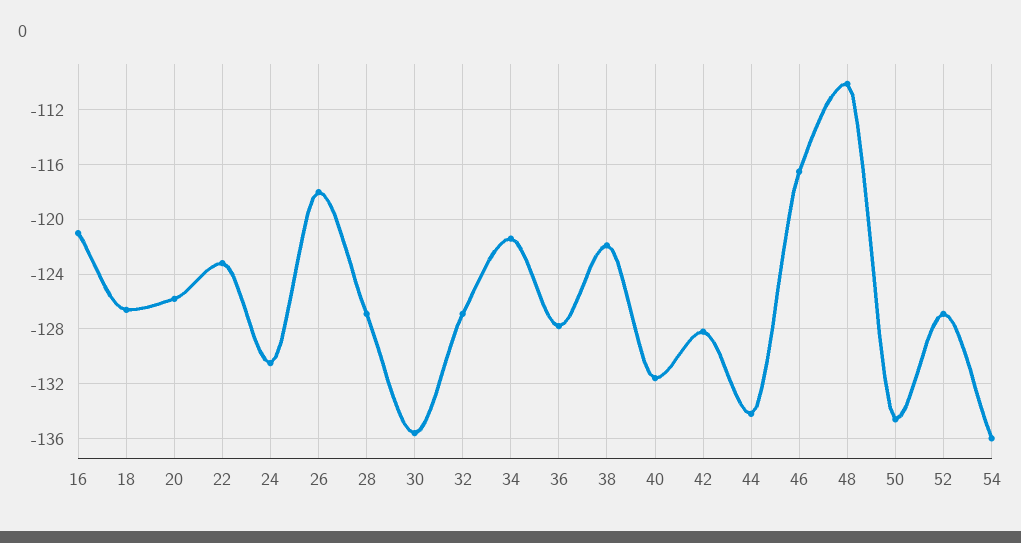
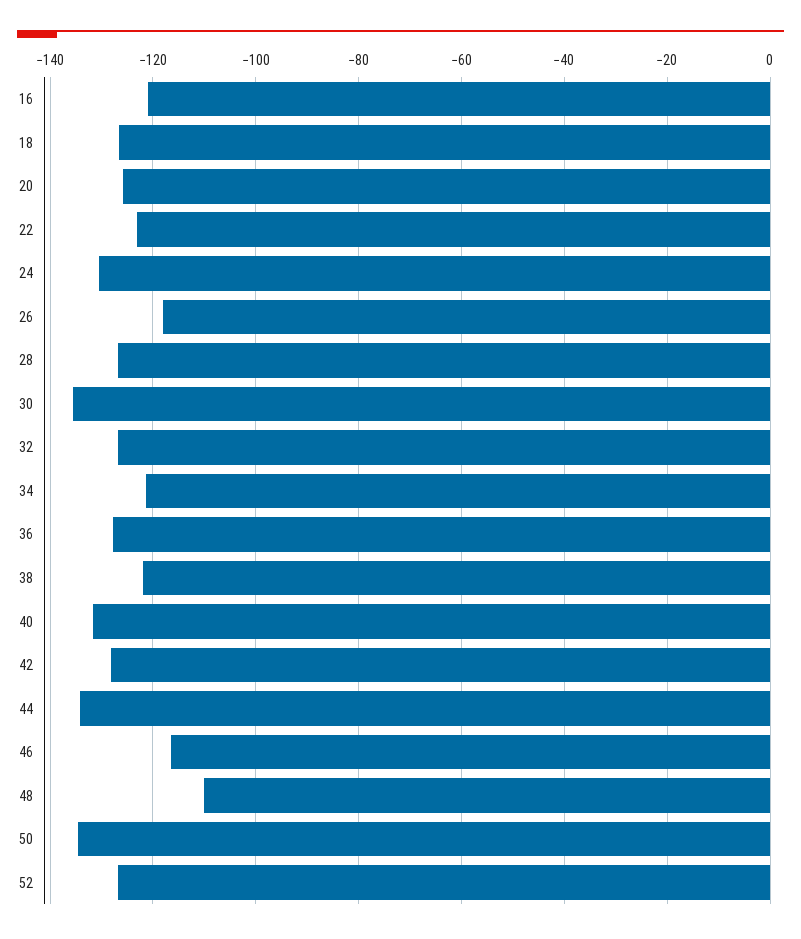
54: -136 -> none

